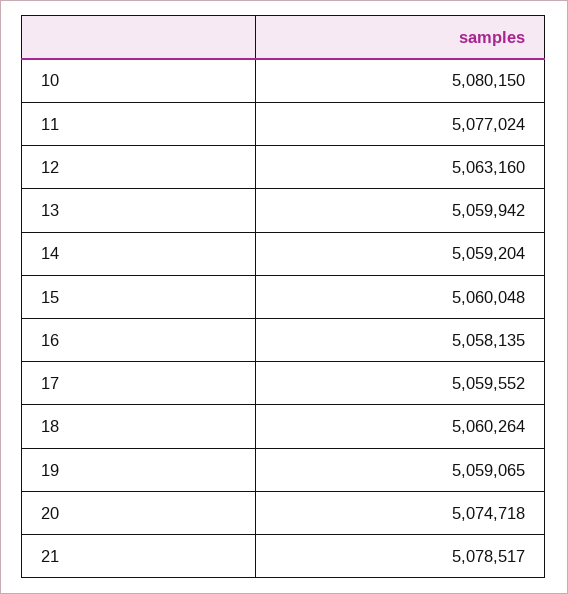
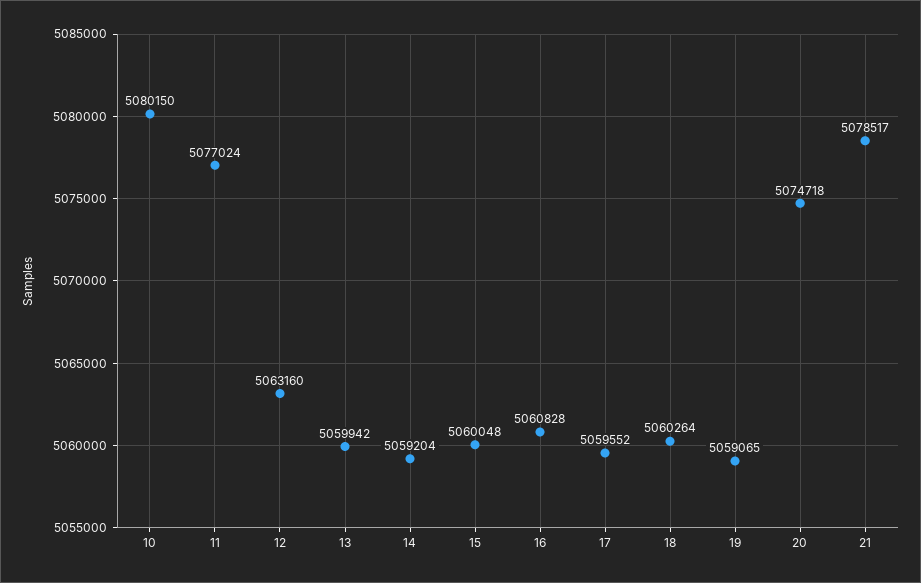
16: 5058135 -> 5060828

